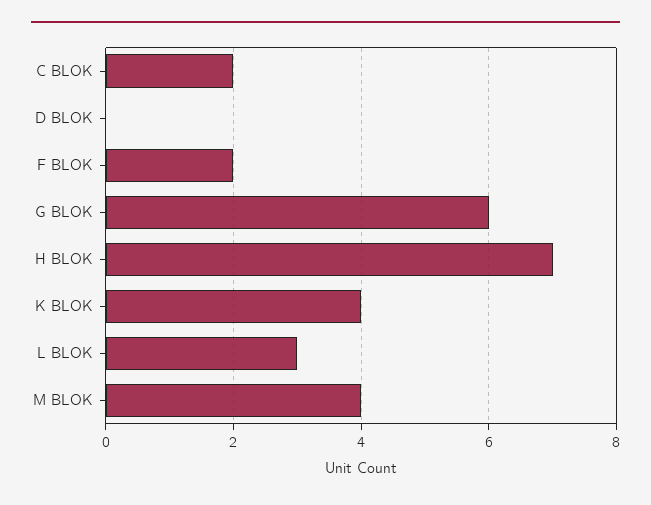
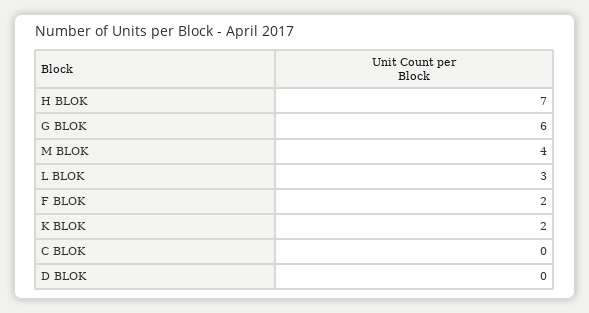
C BLOK: 2 -> 0
K BLOK: 4 -> 2

